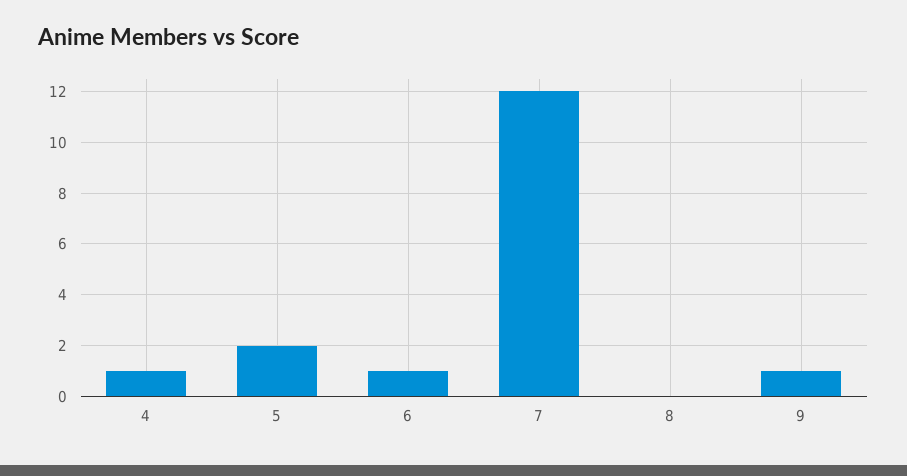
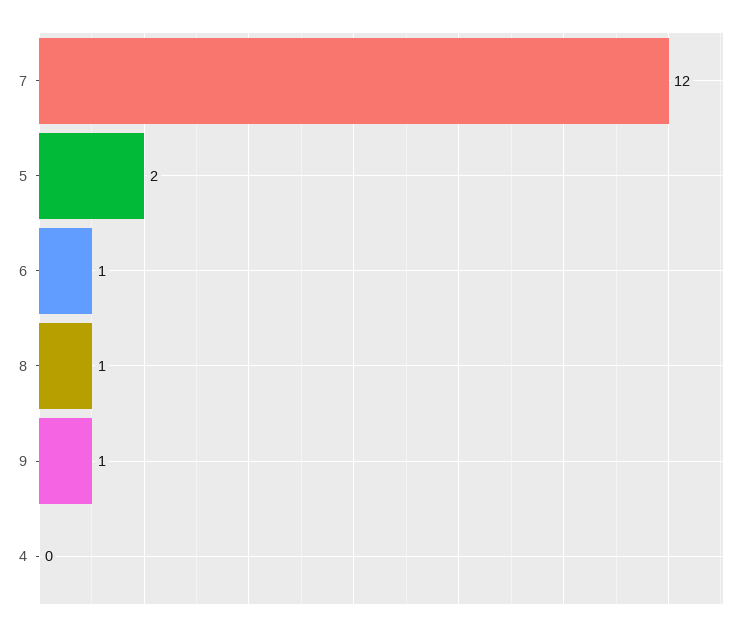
4: 1 -> 0
8: 0 -> 1

